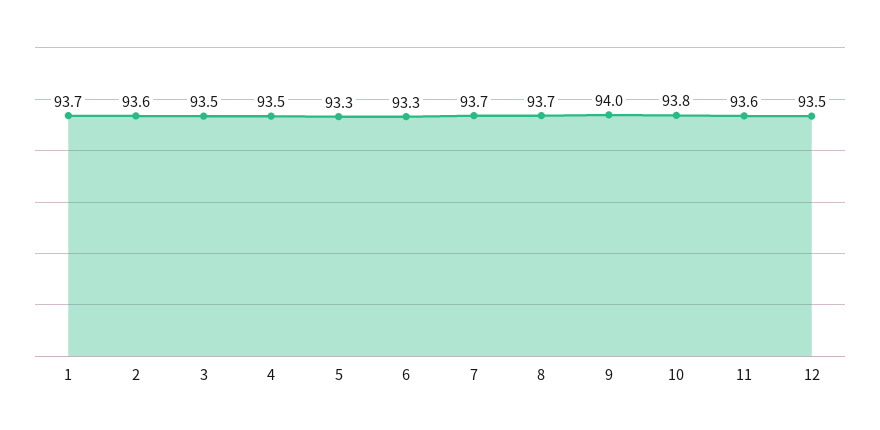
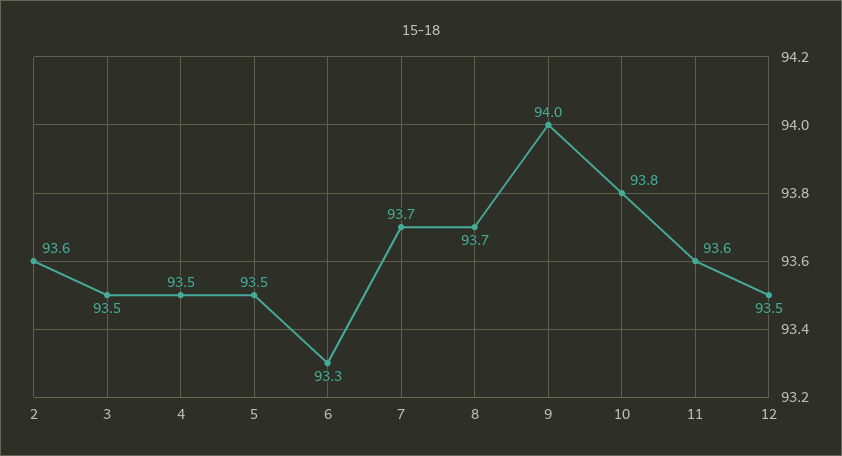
1: 93.7 -> none
5: 93.3 -> 93.5

